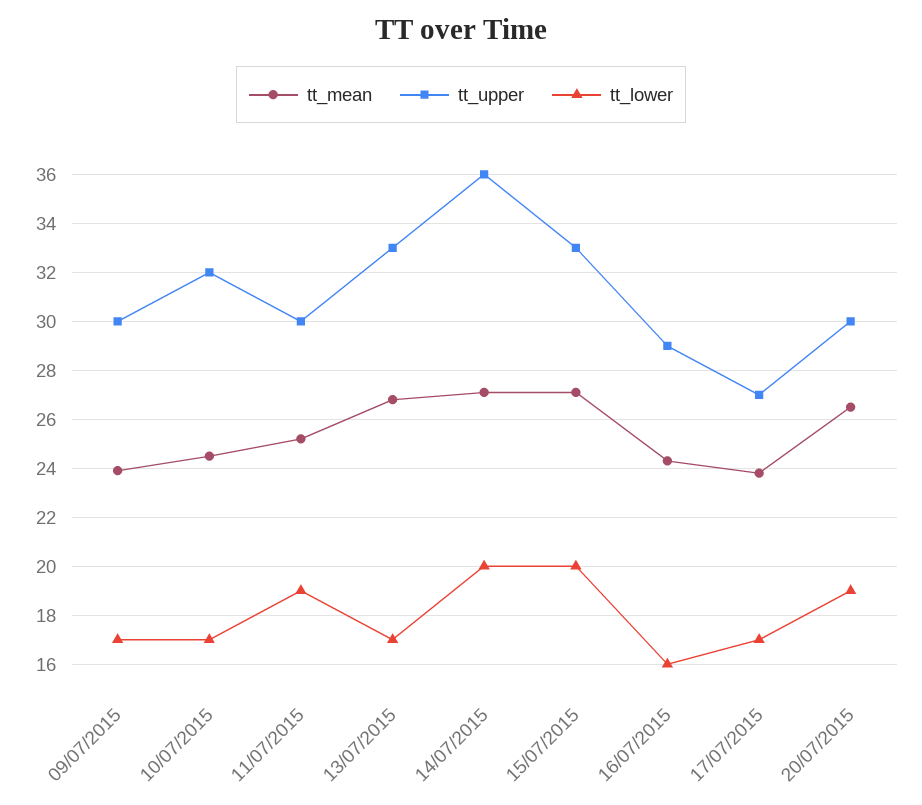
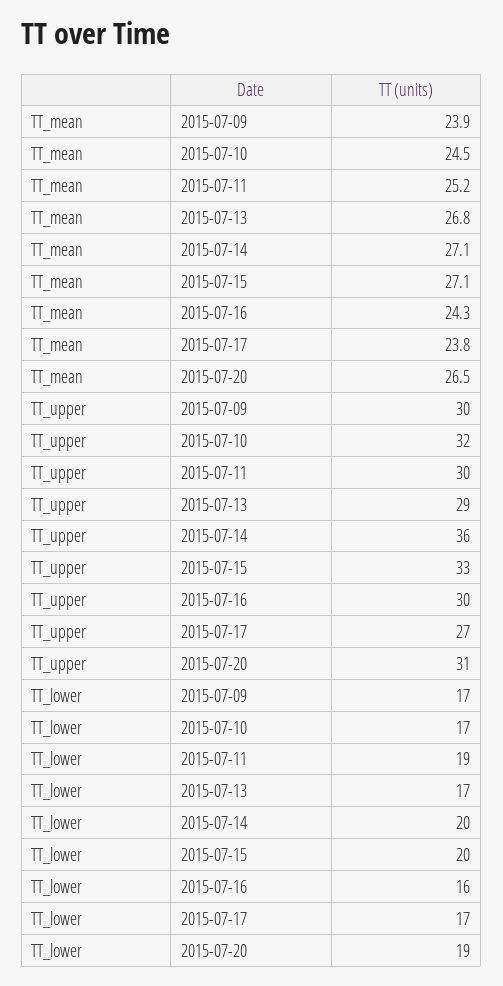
tt_upper, 13/07/2015: 33 -> 29
tt_upper, 16/07/2015: 29 -> 30
tt_upper, 20/07/2015: 30 -> 31

